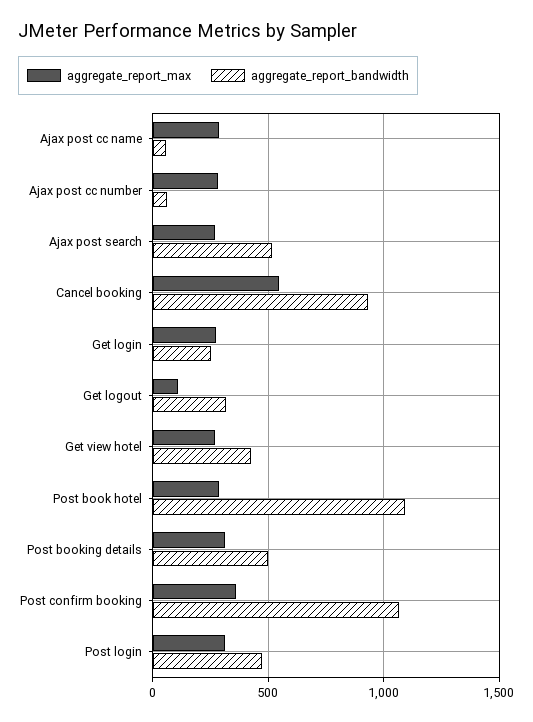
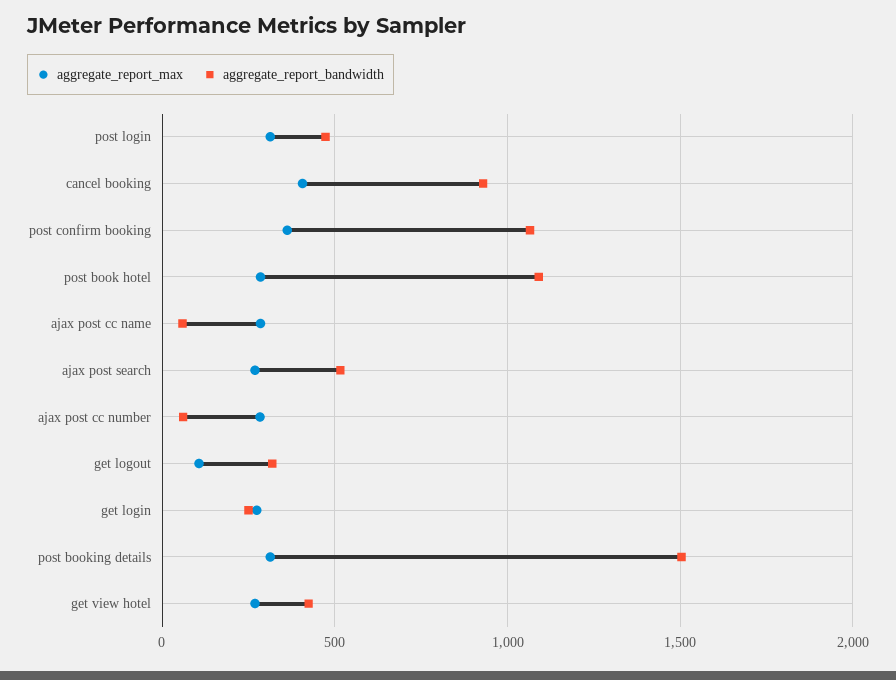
aggregate_report_max, Cancel booking: 550 -> 400
aggregate_report_bandwidth, Post booking details: 500 -> 1500

